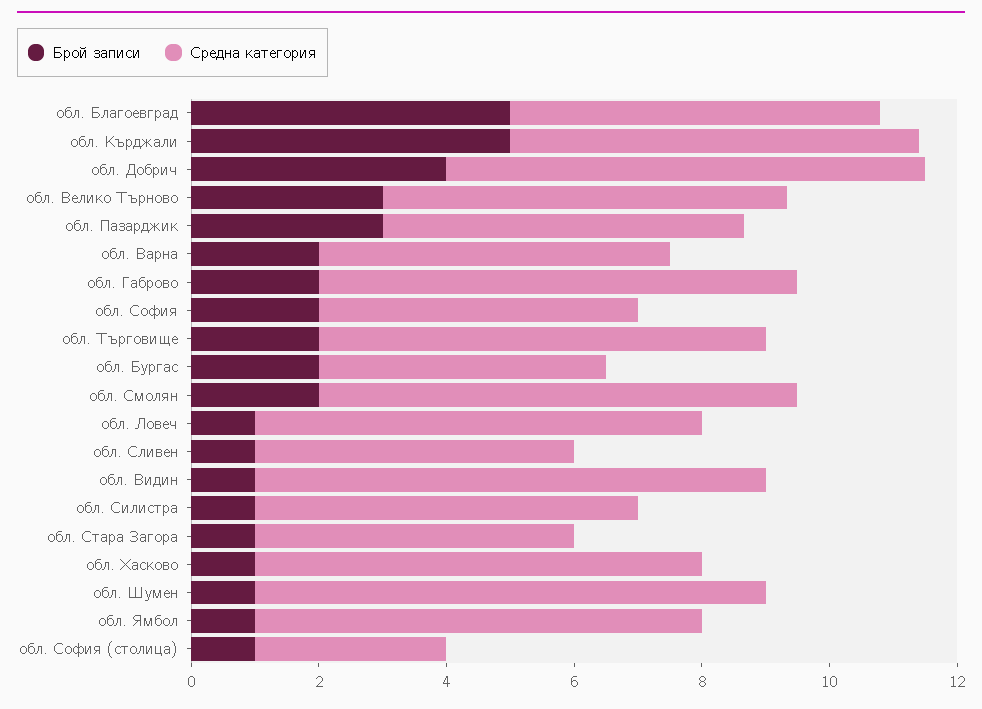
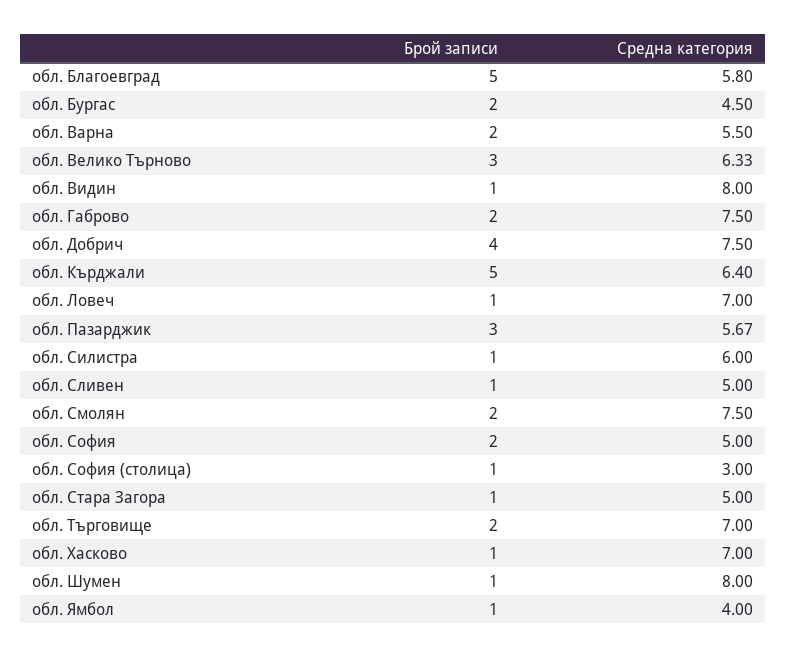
Средна категория, обл. Ямбол: 7 -> 4

